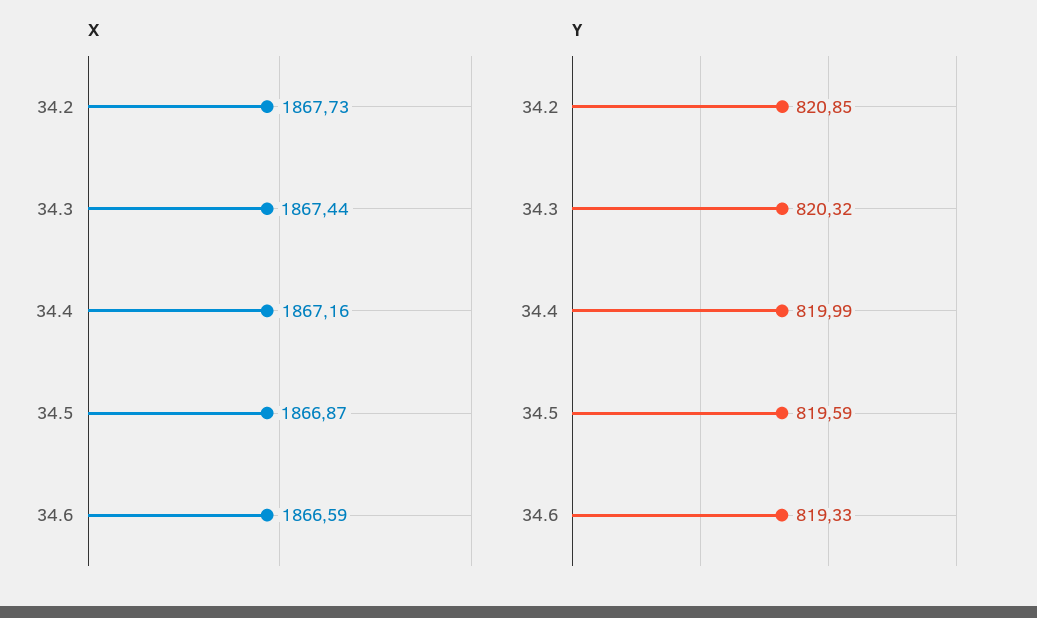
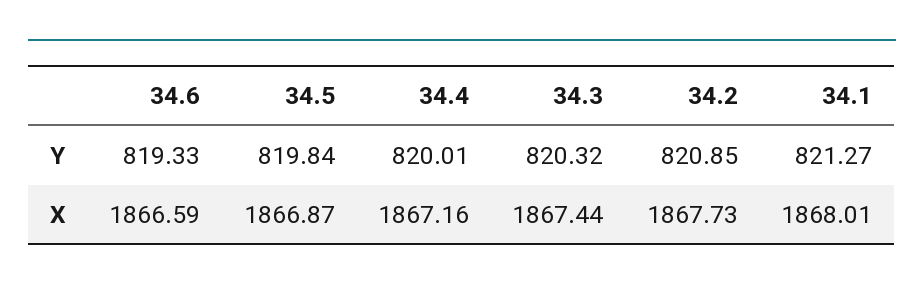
Y, 34.4: 819.99 -> 820.01
Y, 34.5: 819.59 -> 819.84
Y, 34.1: none -> 821.27
X, 34.1: none -> 1868.01

